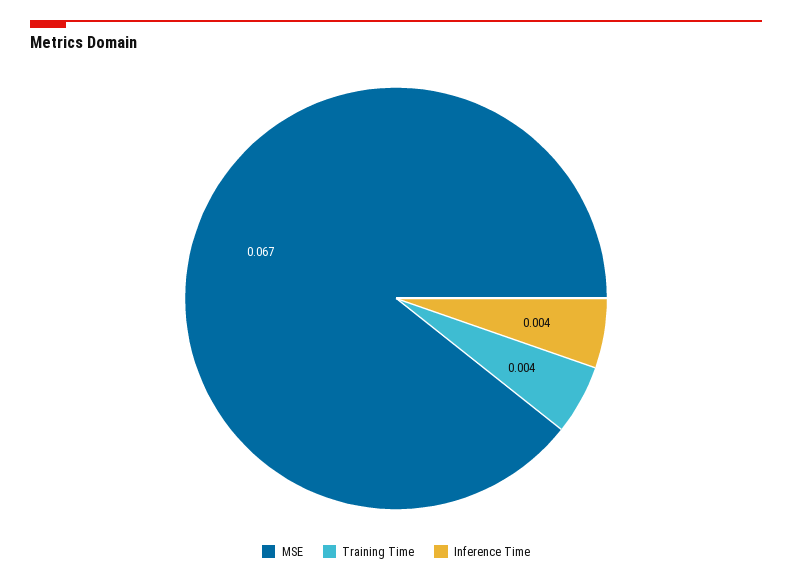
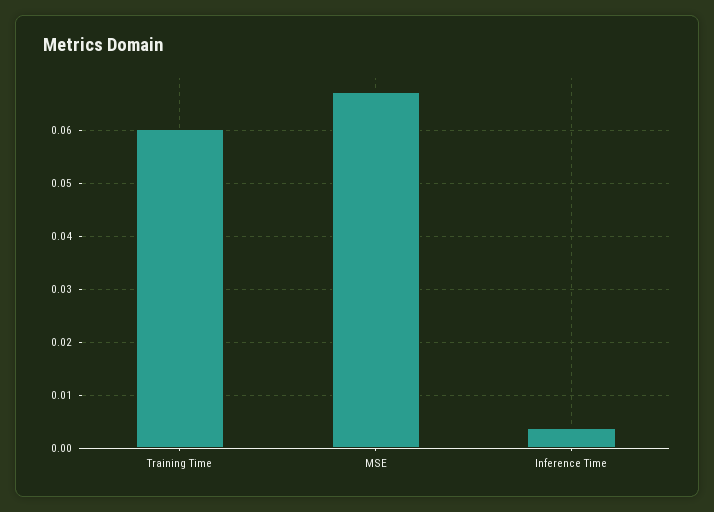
Training Time: 0.004 -> 0.06

